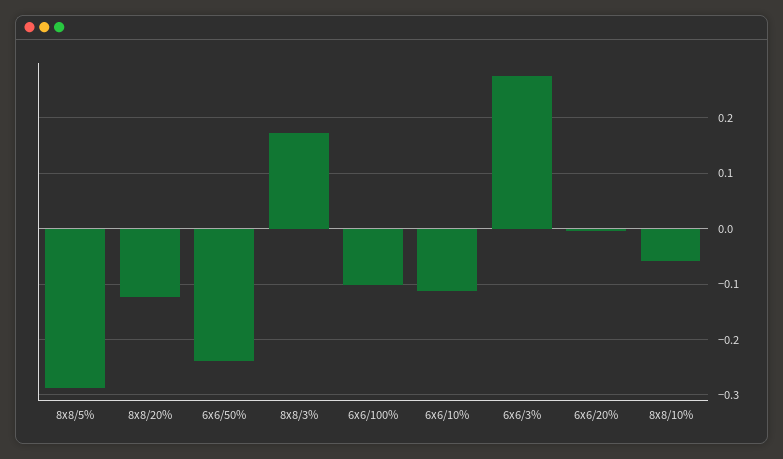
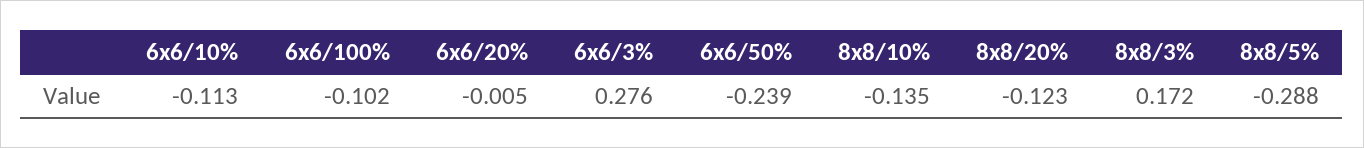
8x8/10%: -0.06 -> -0.135

